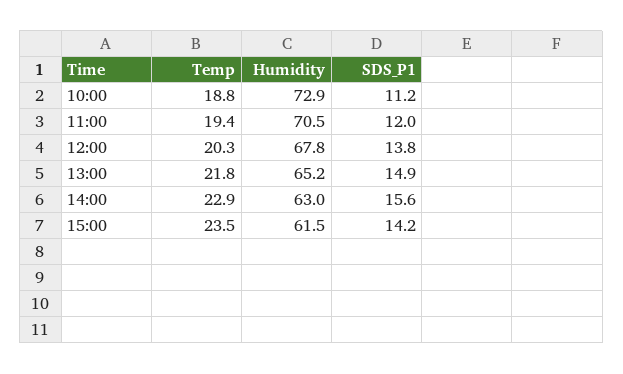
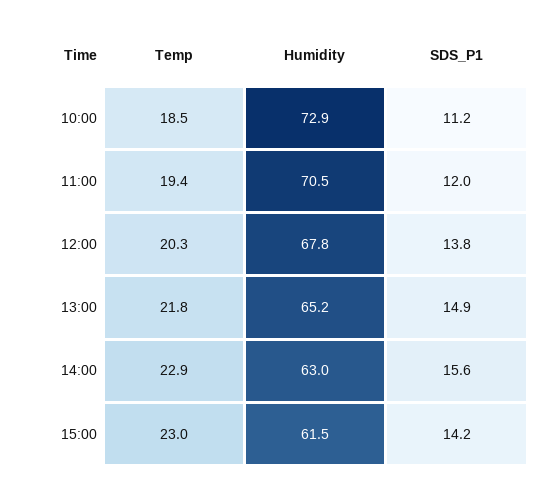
Temp, 10:00: 18.8 -> 18.5
Temp, 15:00: 23.5 -> 23

